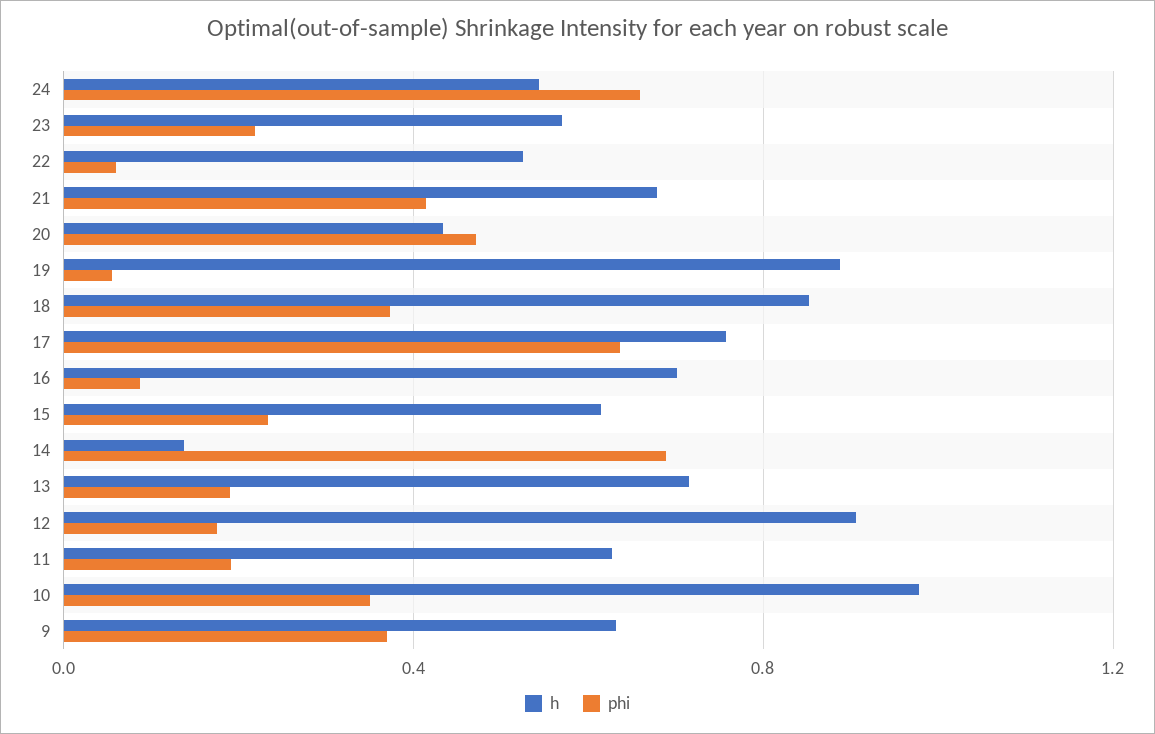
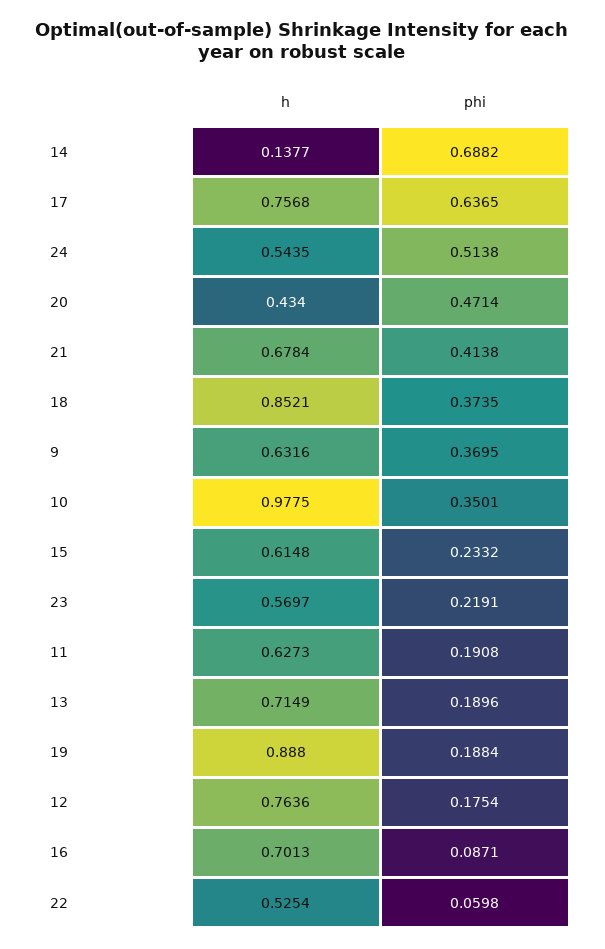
phi, 24: 0.65 -> 0.5138
phi, 19: 0.05 -> 0.1884
h, 12: 0.9 -> 0.7636

